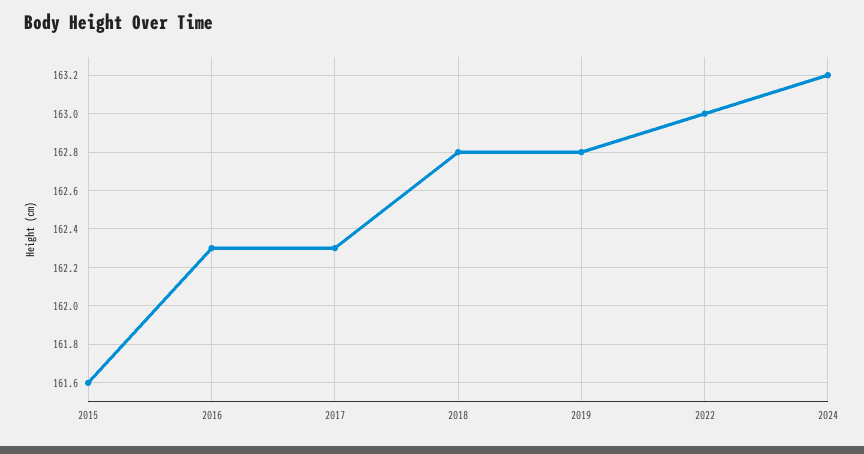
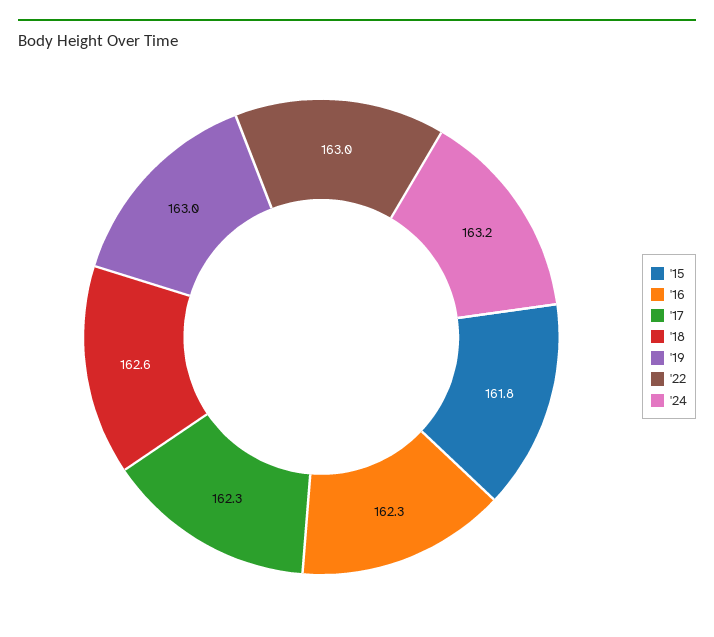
2015: 161.6 -> 161.8
2018: 162.8 -> 162.6
2019: 162.8 -> 163

